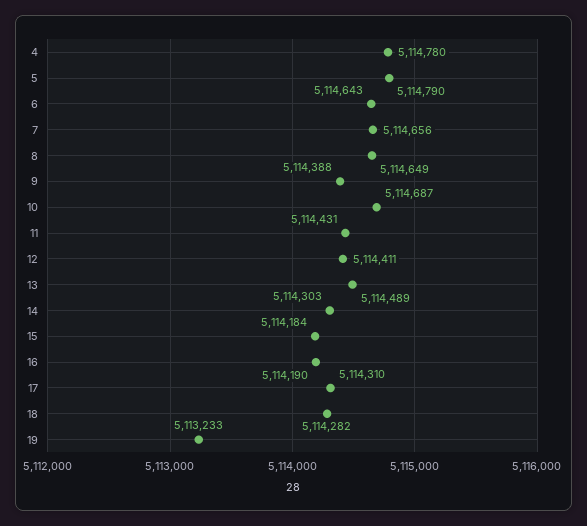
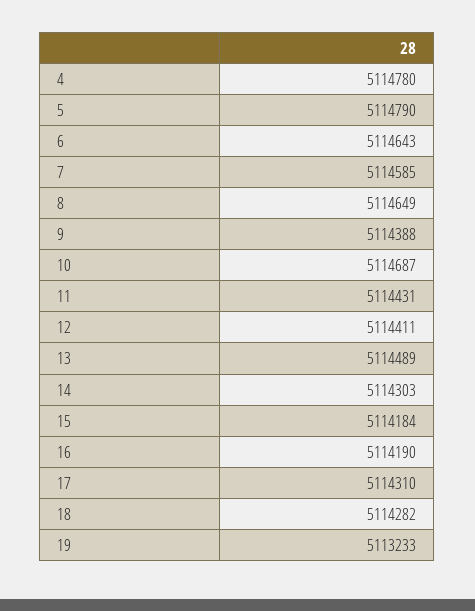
7: 5114656 -> 5114585

